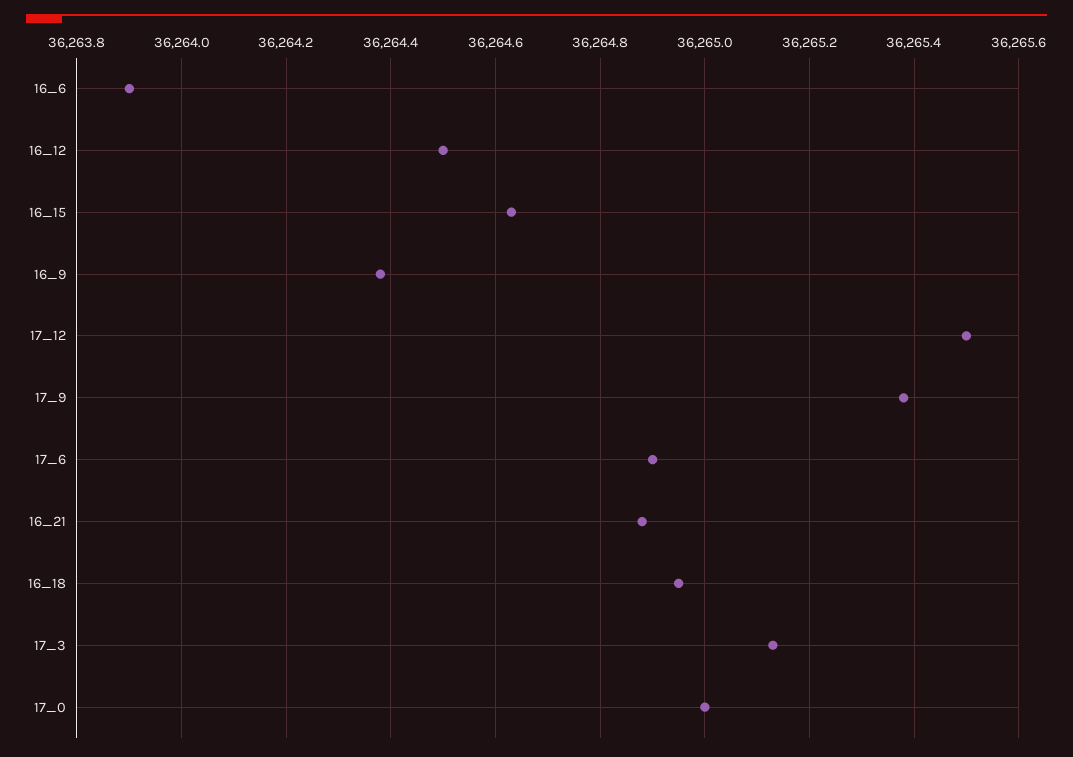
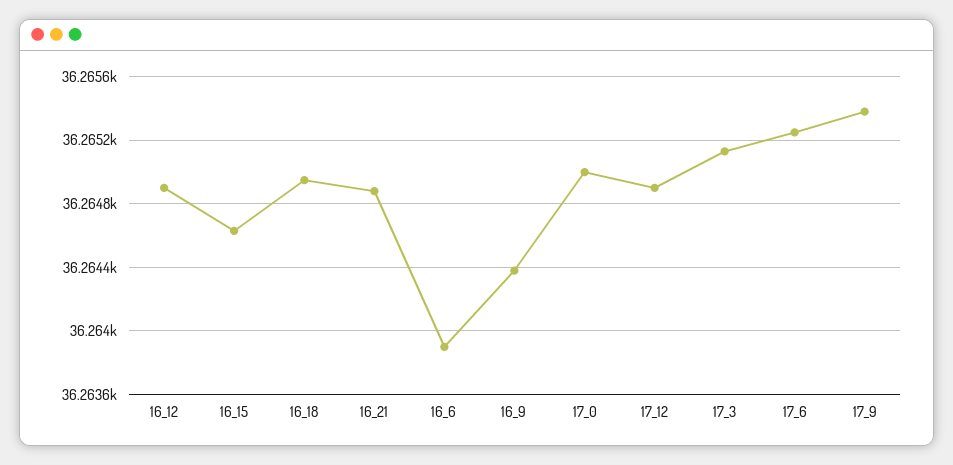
16_12: 36264.5 -> 36264.9
17_12: 36265.5 -> 36264.9
17_6: 36264.9 -> 36265.25

